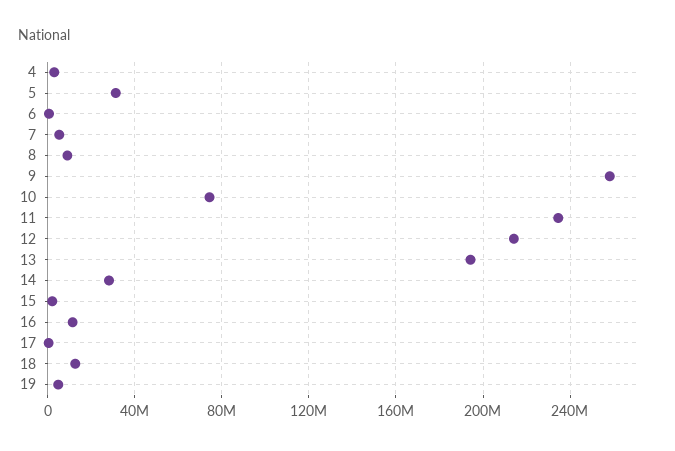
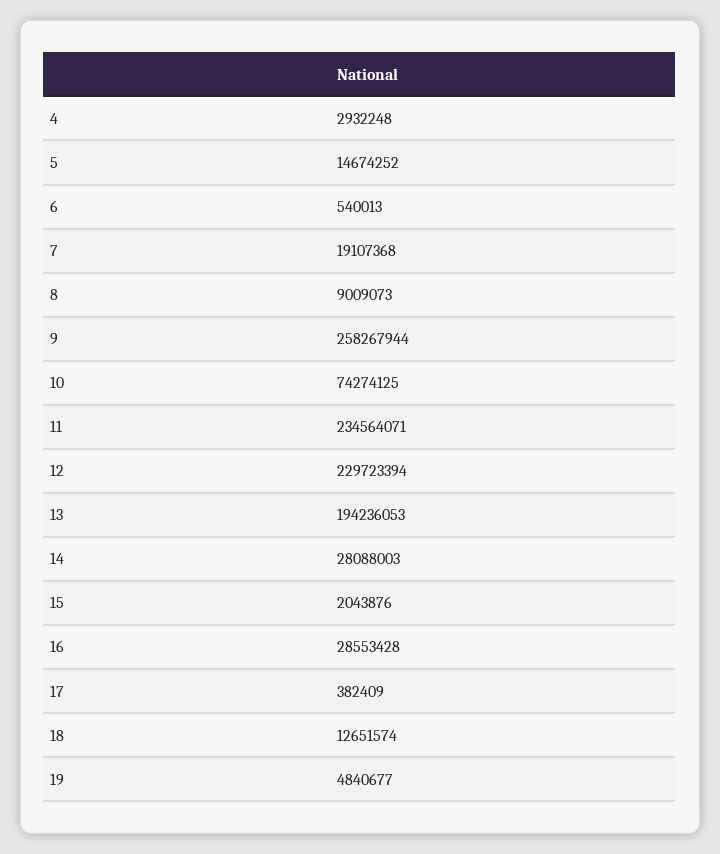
5: 30000000 -> 14674252
7: 5000000 -> 19107368
12: 215000000 -> 229723394
16: 10000000 -> 28553428

